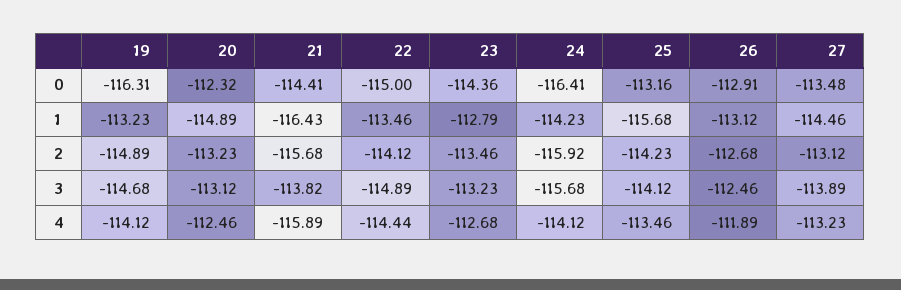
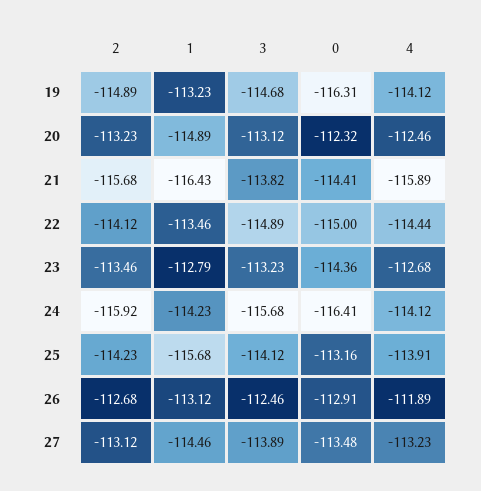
25, 4: -113.46 -> -113.91

